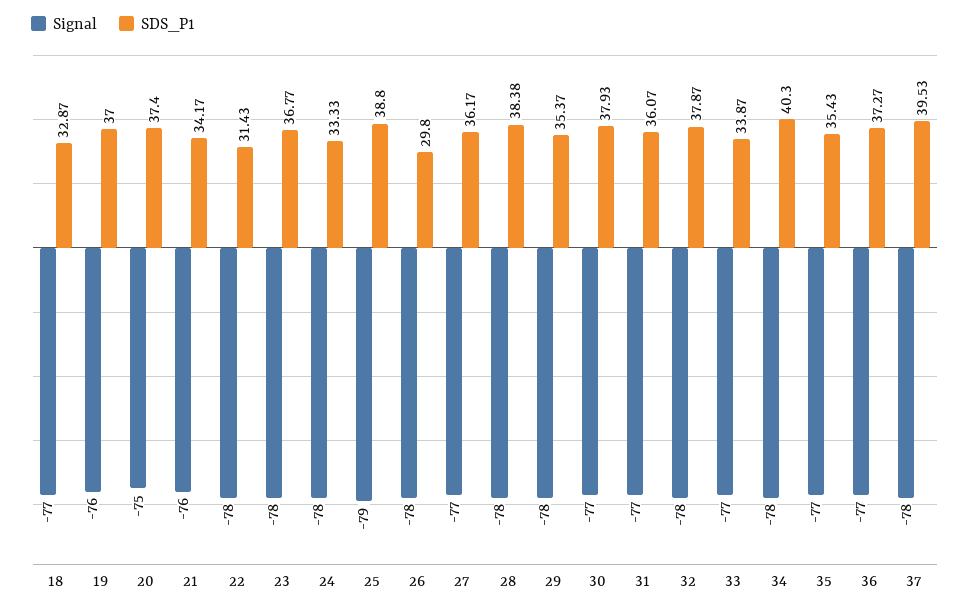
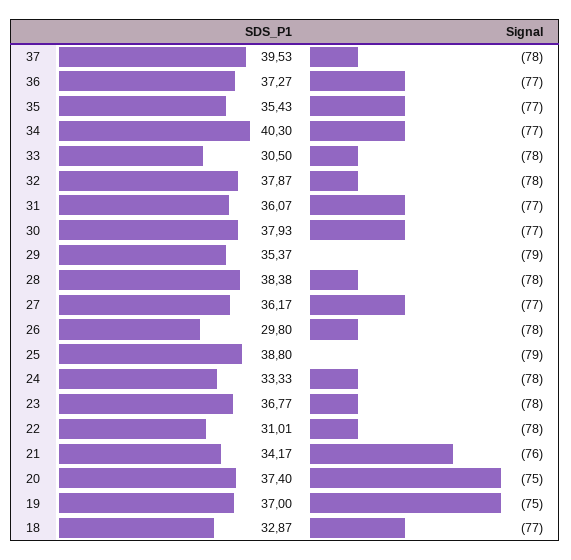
Signal, 19: -76 -> -75
SDS_P1, 22: 31.43 -> 31.01
Signal, 29: -78 -> -79
Signal, 33: -77 -> -78
SDS_P1, 33: 33.87 -> 30.5
Signal, 34: -78 -> -77

